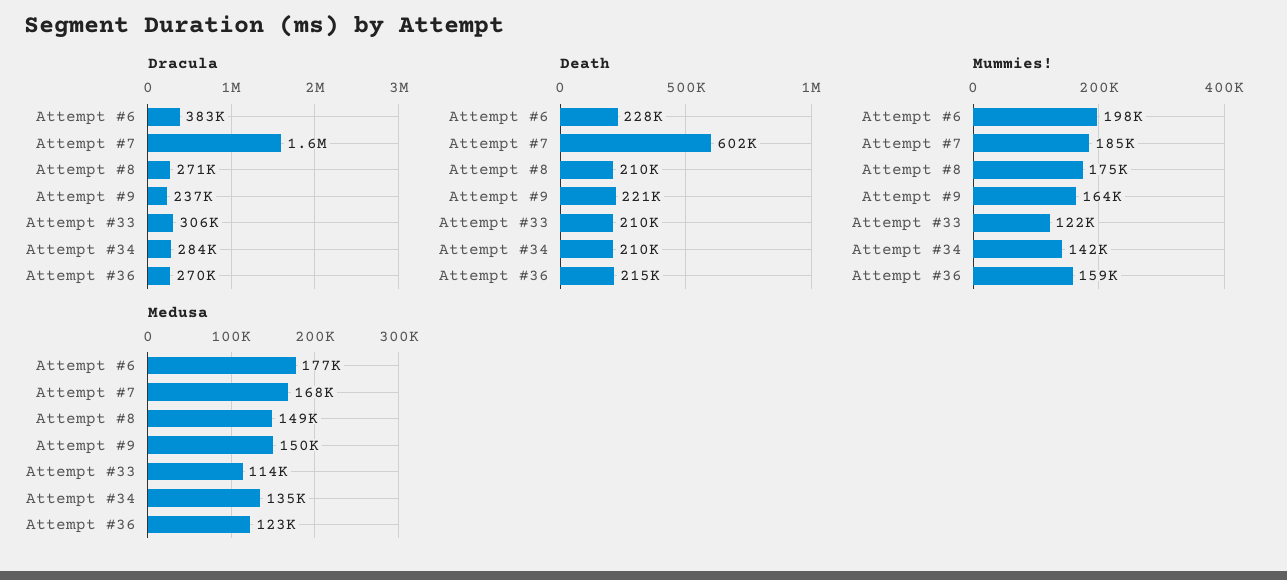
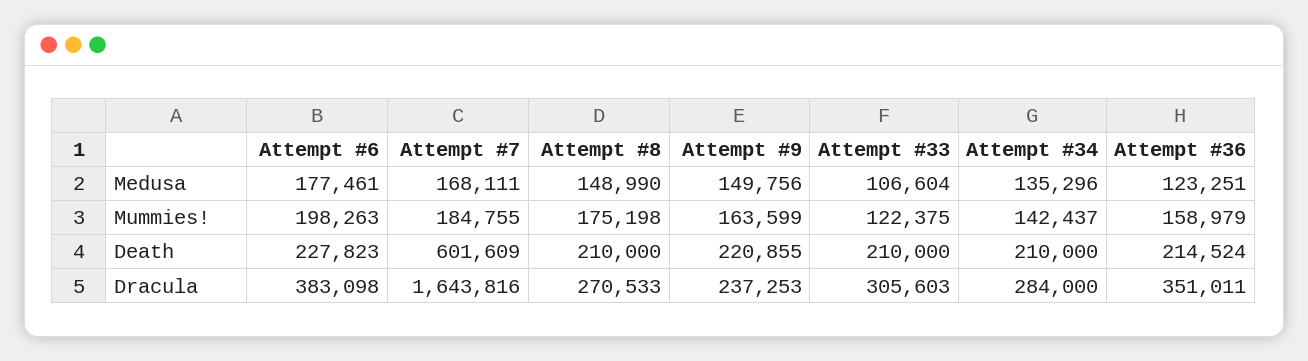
Dracula, Attempt #36: 270000 -> 351011
Medusa, Attempt #33: 114000 -> 106604

